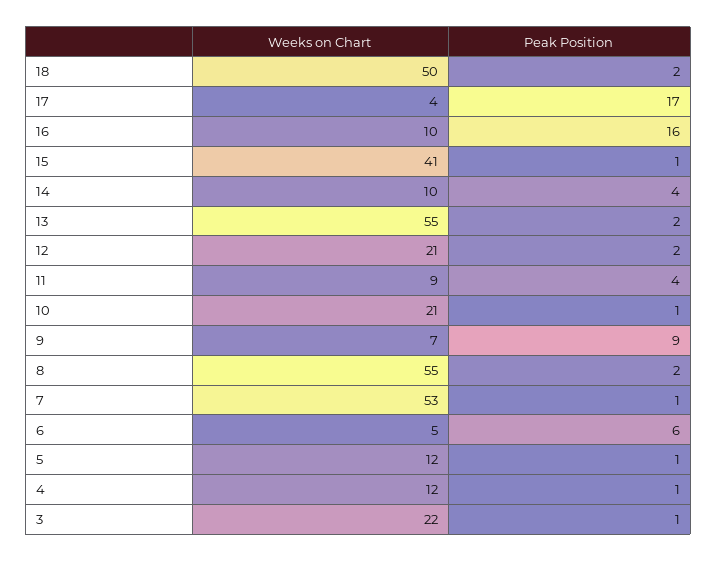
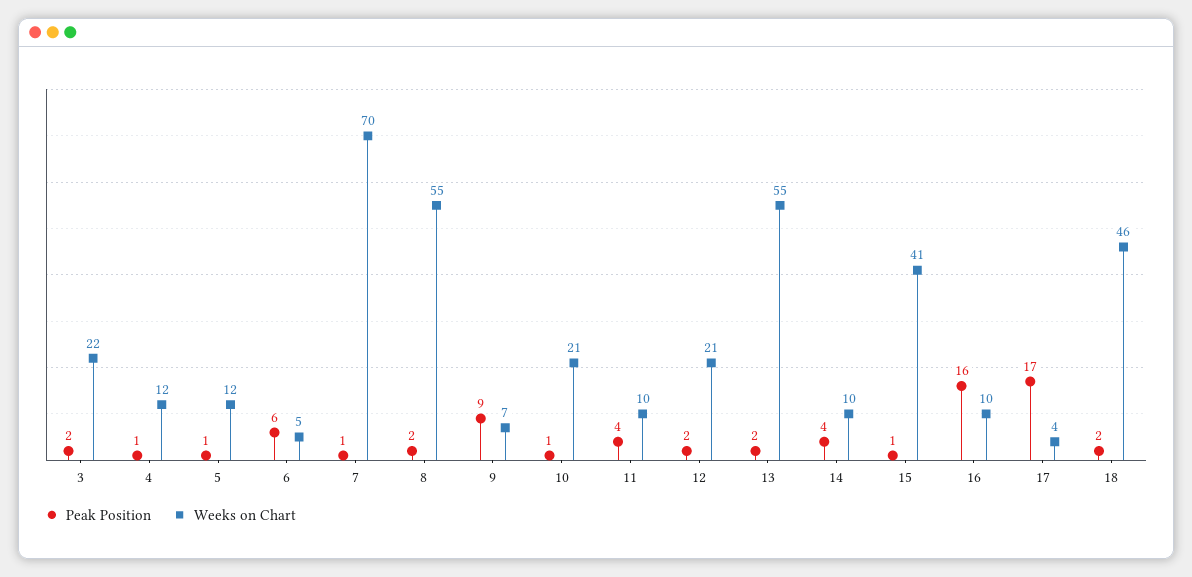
Weeks on Chart, 18: 50 -> 46
Weeks on Chart, 11: 9 -> 10
Weeks on Chart, 7: 53 -> 70
Peak Position, 3: 1 -> 2

